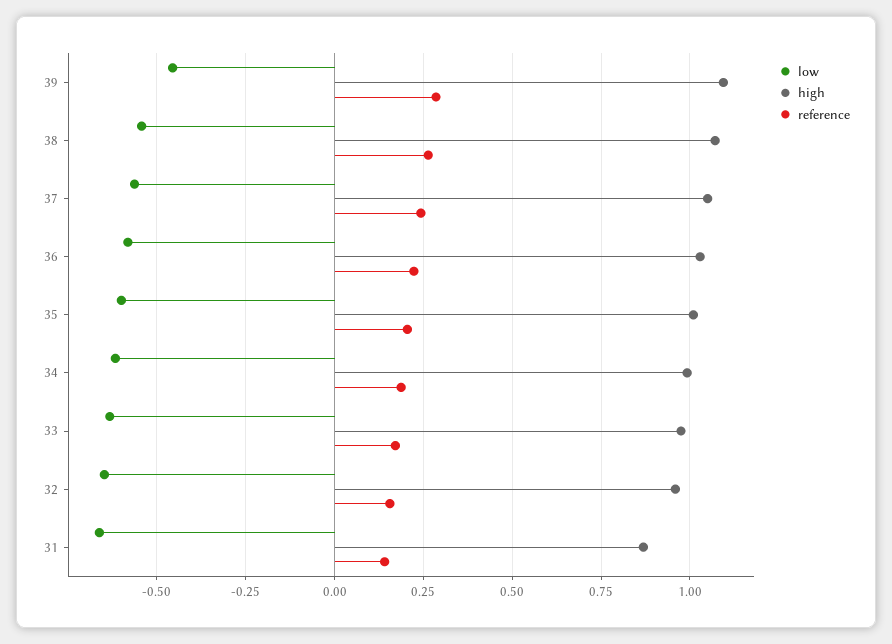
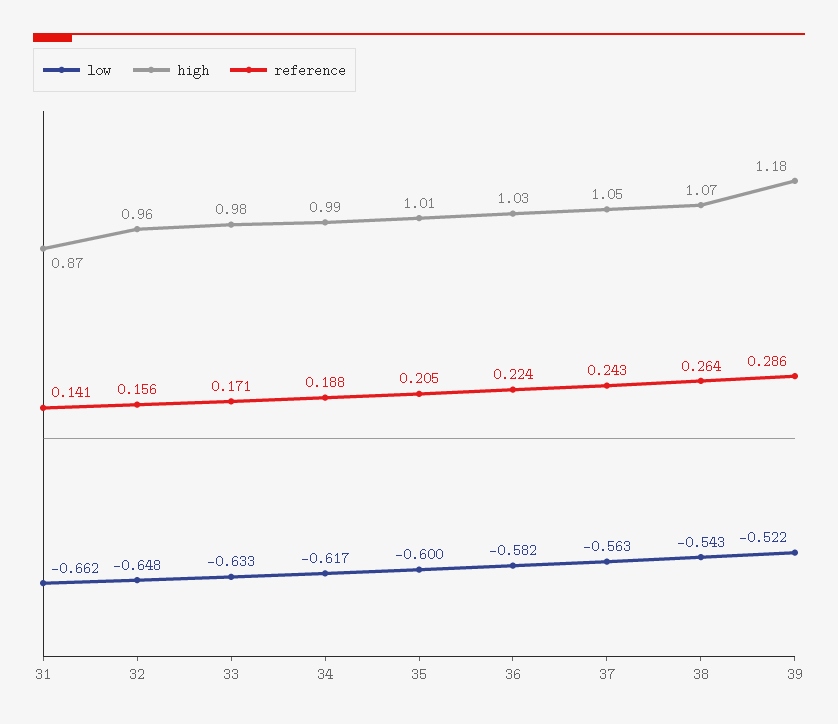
low, 39: -0.45 -> -0.522
high, 39: 1.1 -> 1.18

